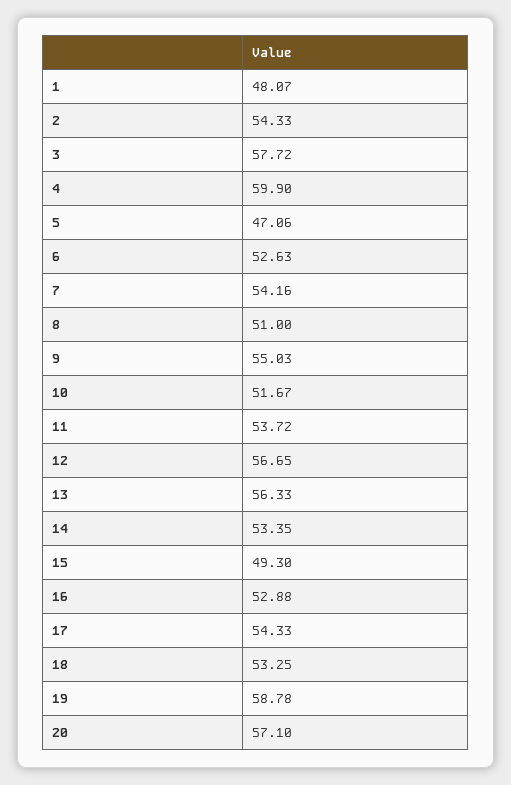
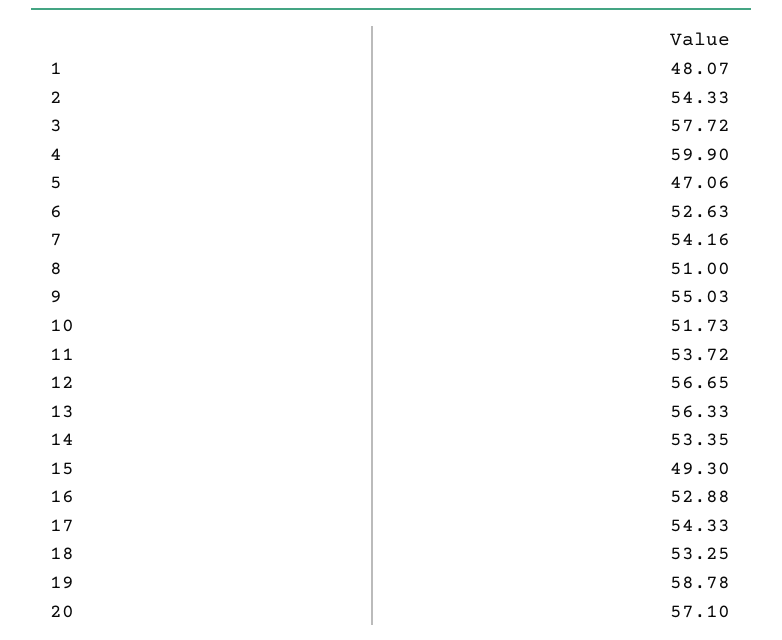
10: 51.67 -> 51.73

